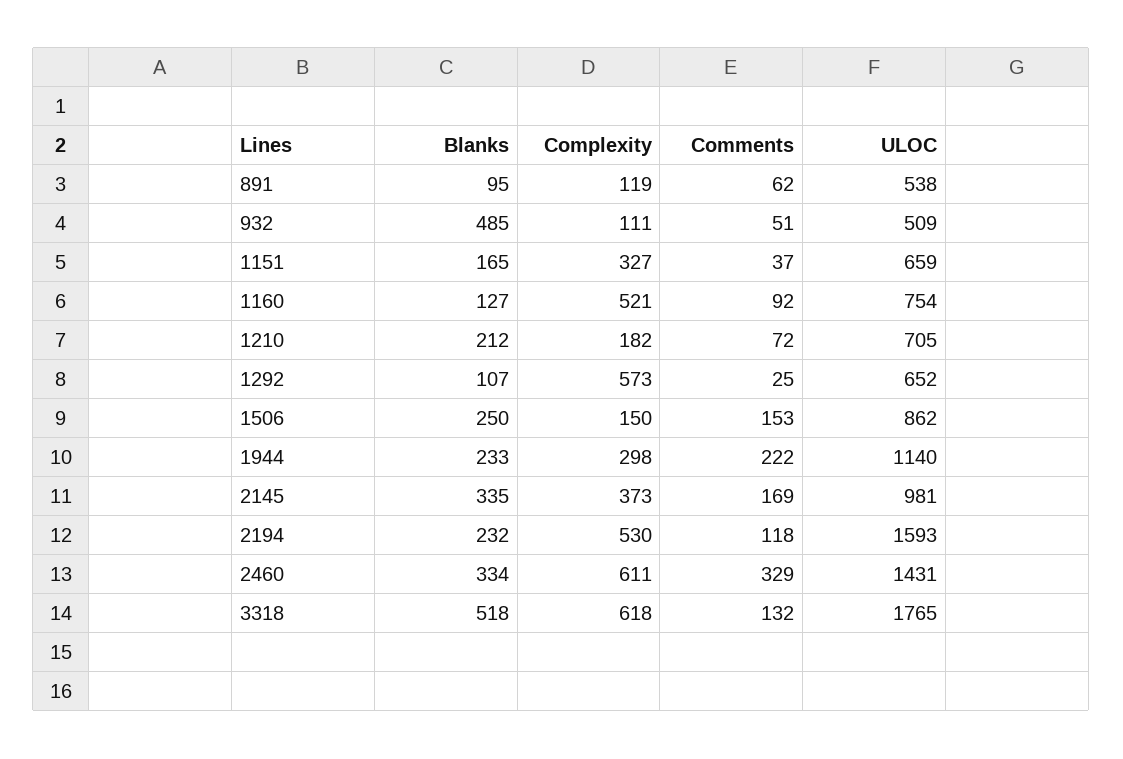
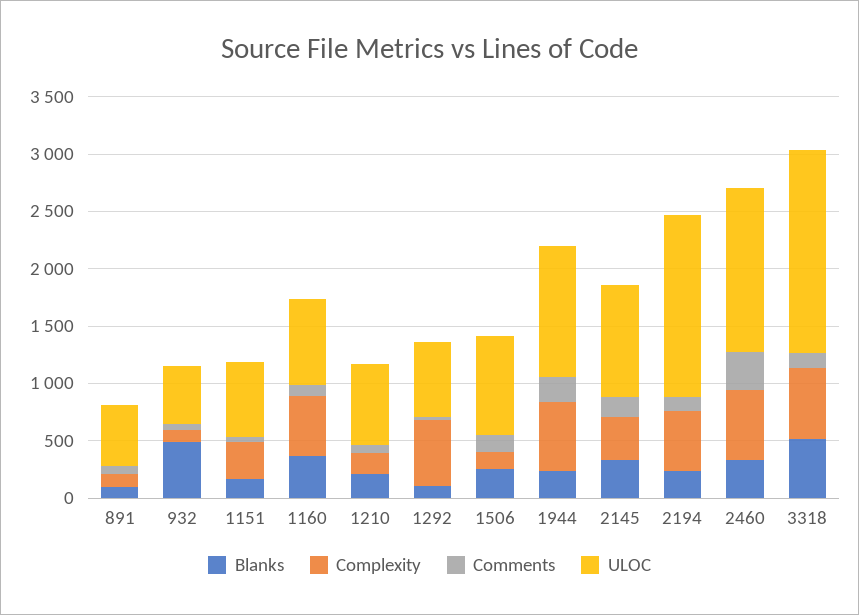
Blanks, 1160: 127 -> 400
Complexity, 1944: 298 -> 600

